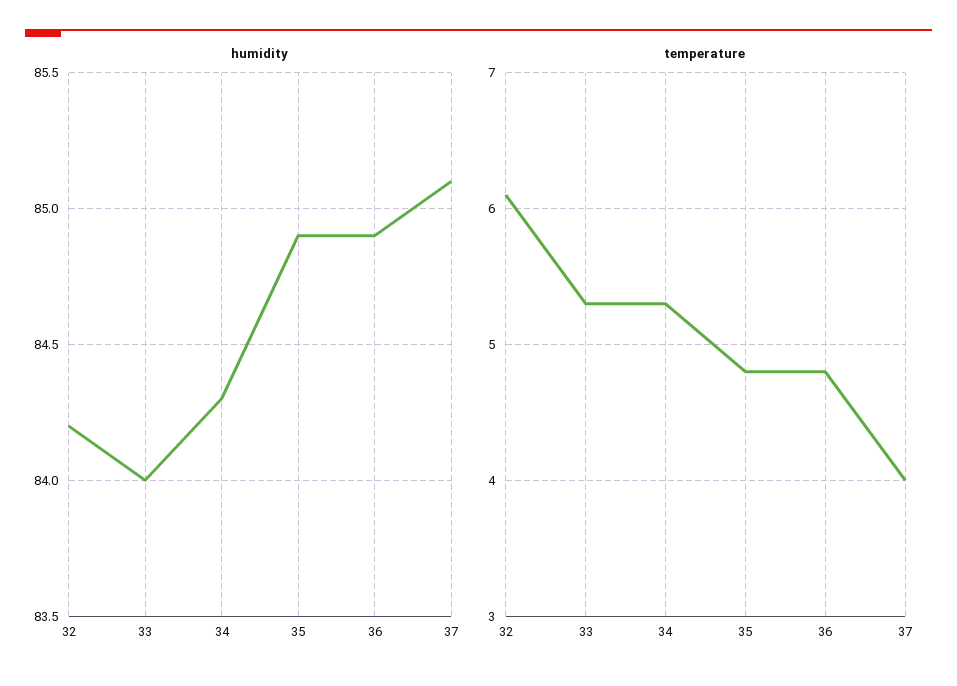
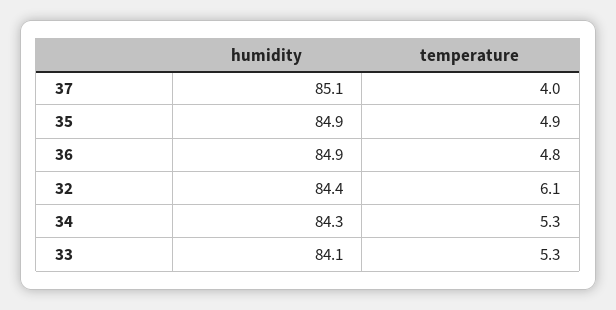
humidity, 32: 84.2 -> 84.4
humidity, 33: 84 -> 84.1
temperature, 35: 4.8 -> 4.9

